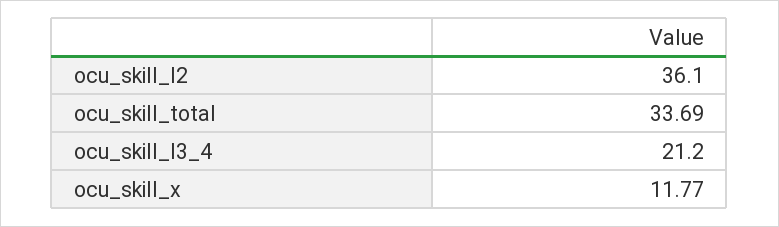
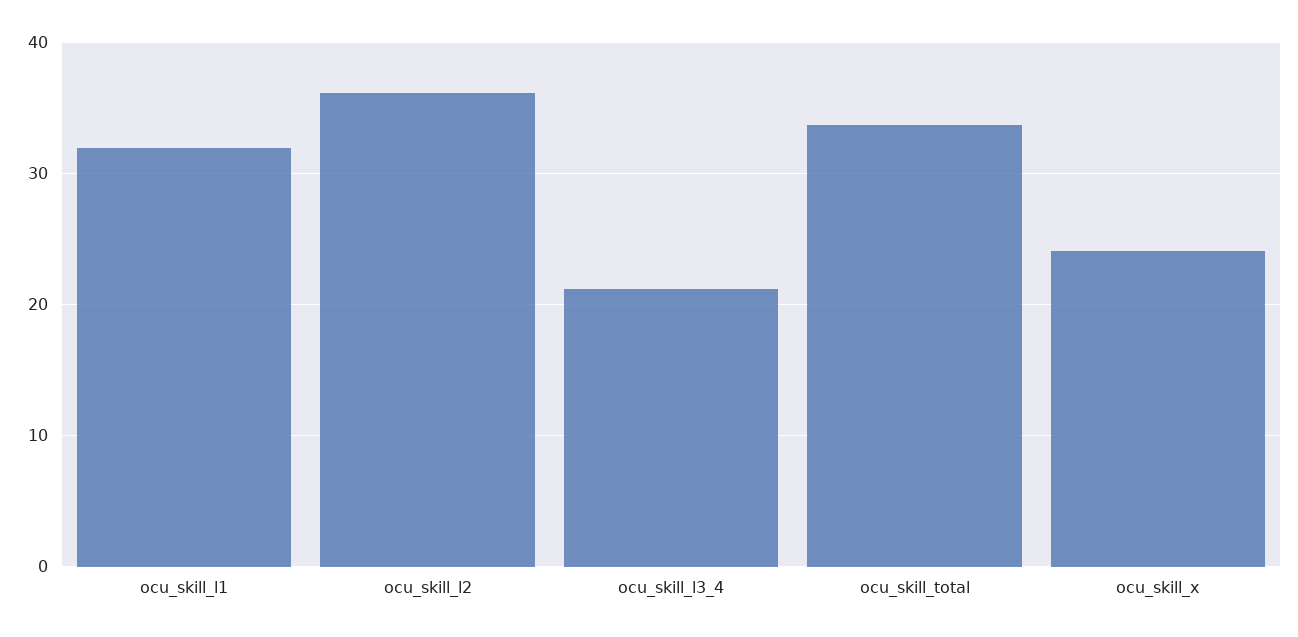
ocu_skill_x: 11.77 -> 24
ocu_skill_l1: none -> 32

